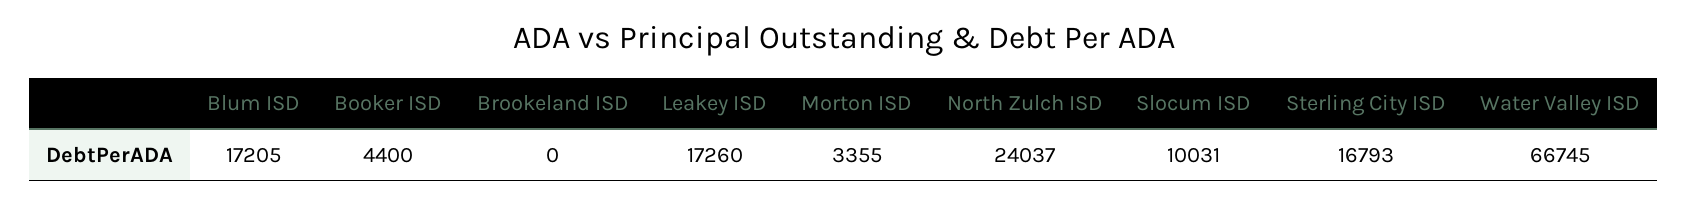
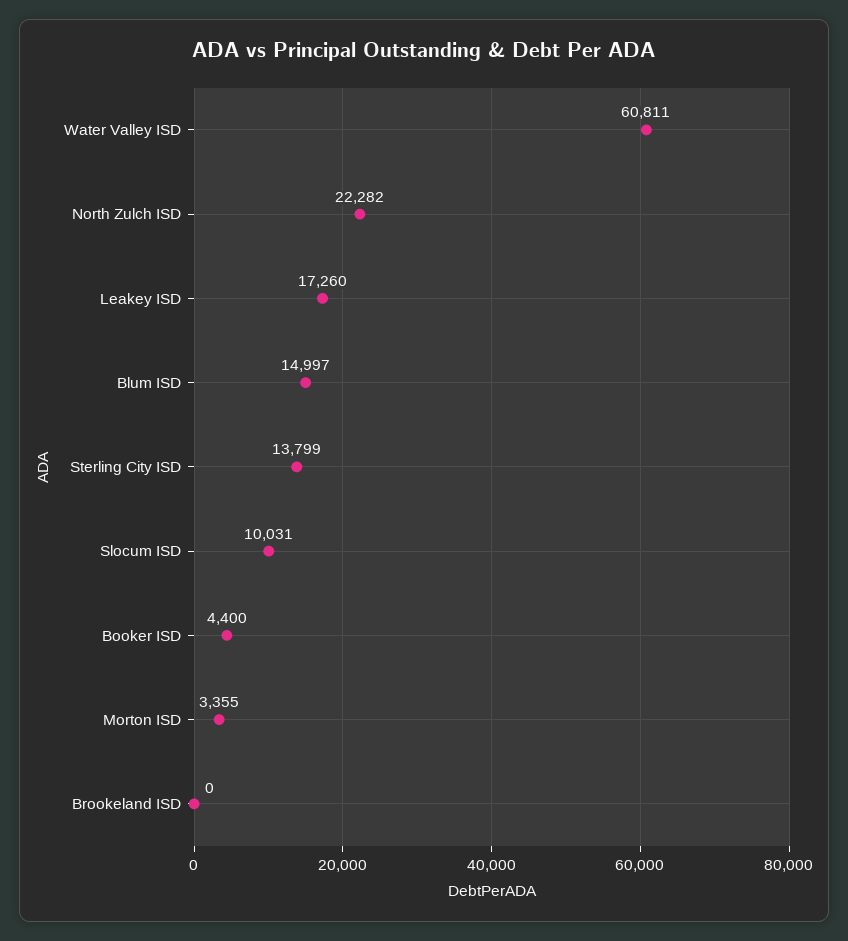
Blum ISD: 17205 -> 14997
North Zulch ISD: 24037 -> 22282
Sterling City ISD: 16793 -> 13799
Water Valley ISD: 66745 -> 60811

